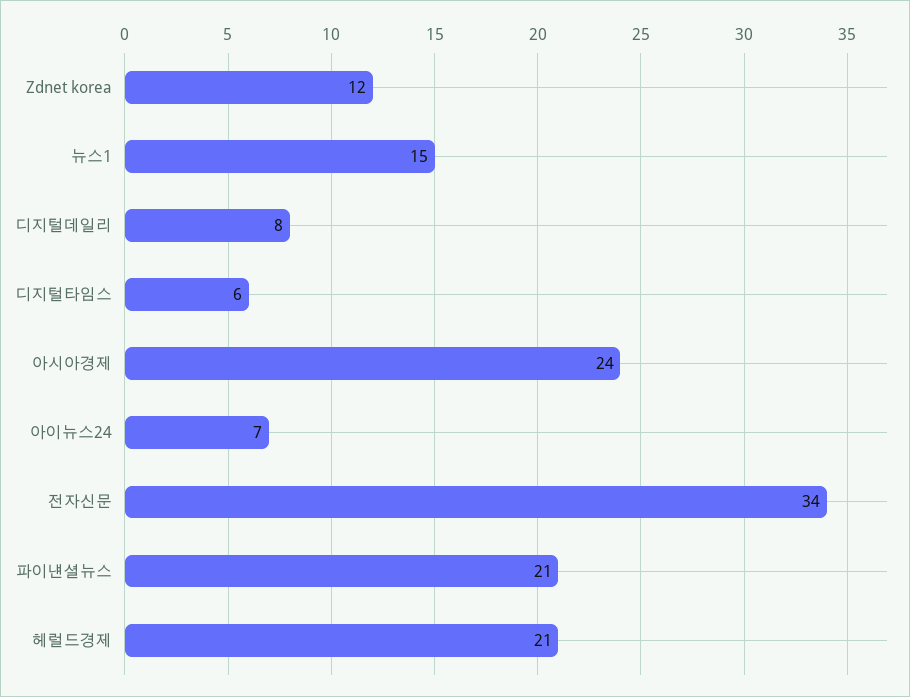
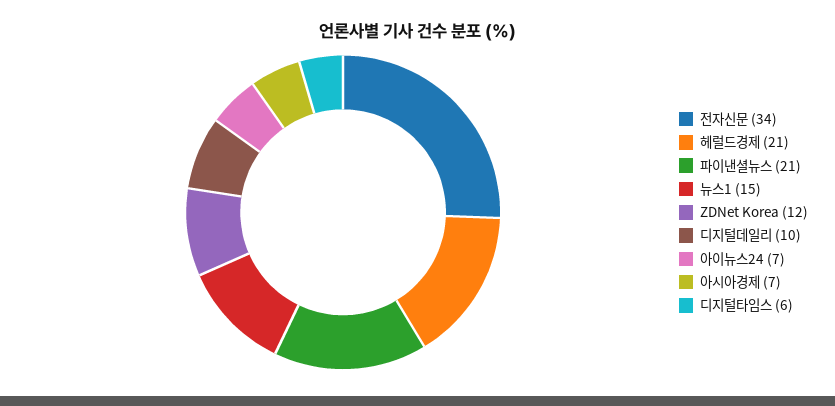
디지털데일리: 8 -> 10
아시아경제: 24 -> 7

